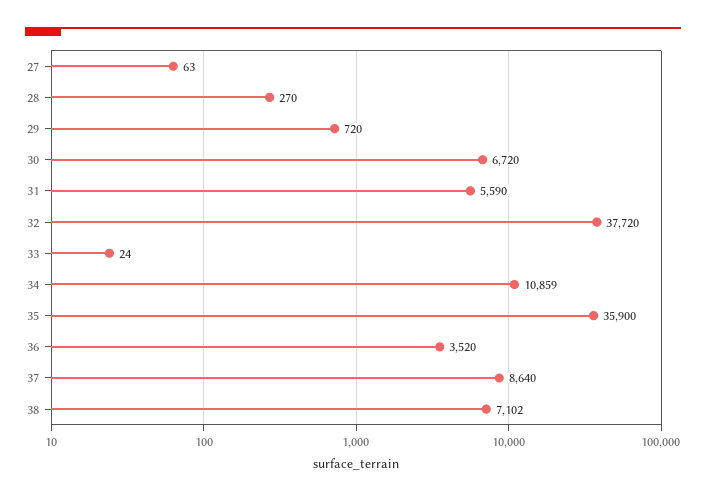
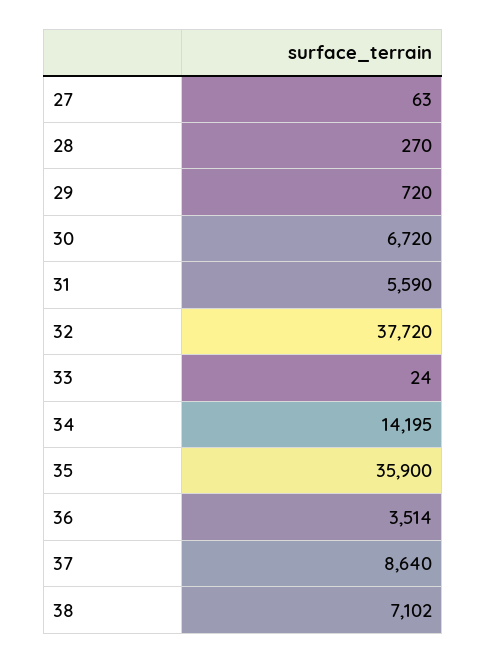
34: 10859 -> 14195
36: 3520 -> 3514

